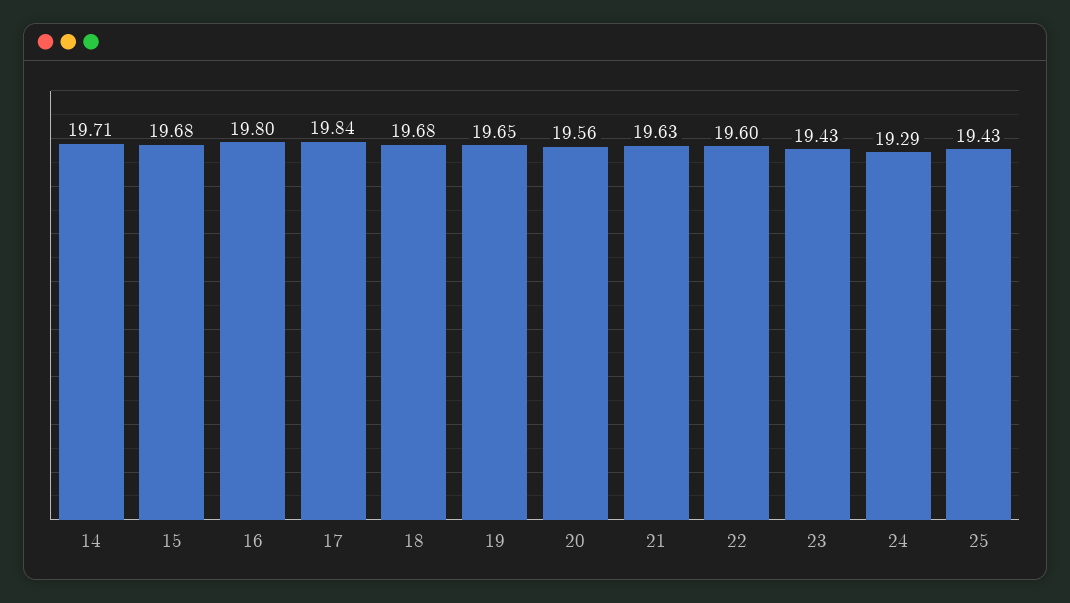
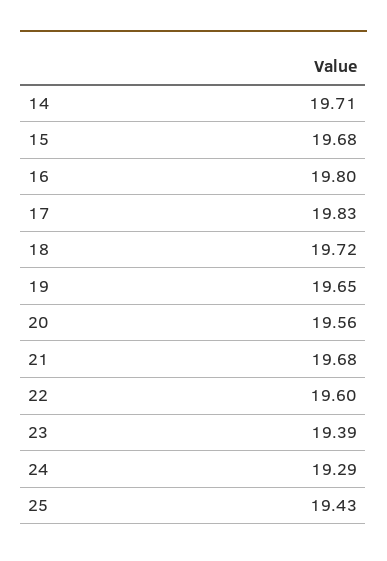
17: 19.84 -> 19.83
18: 19.68 -> 19.72
21: 19.63 -> 19.68
23: 19.43 -> 19.39

